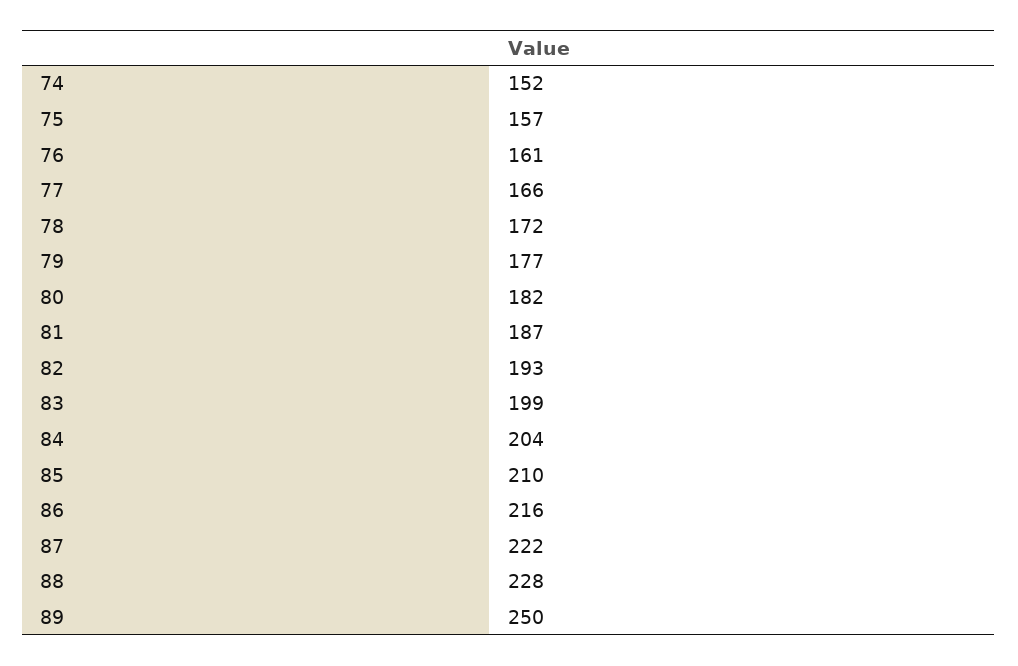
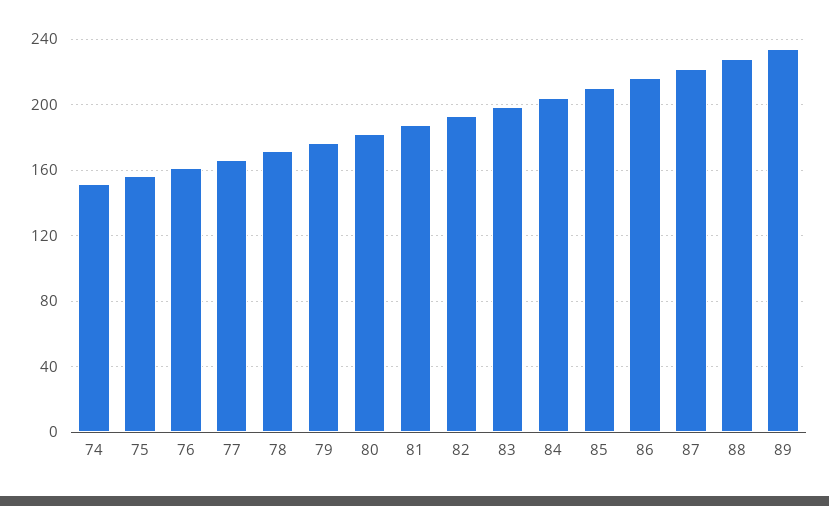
89: 250 -> 235

